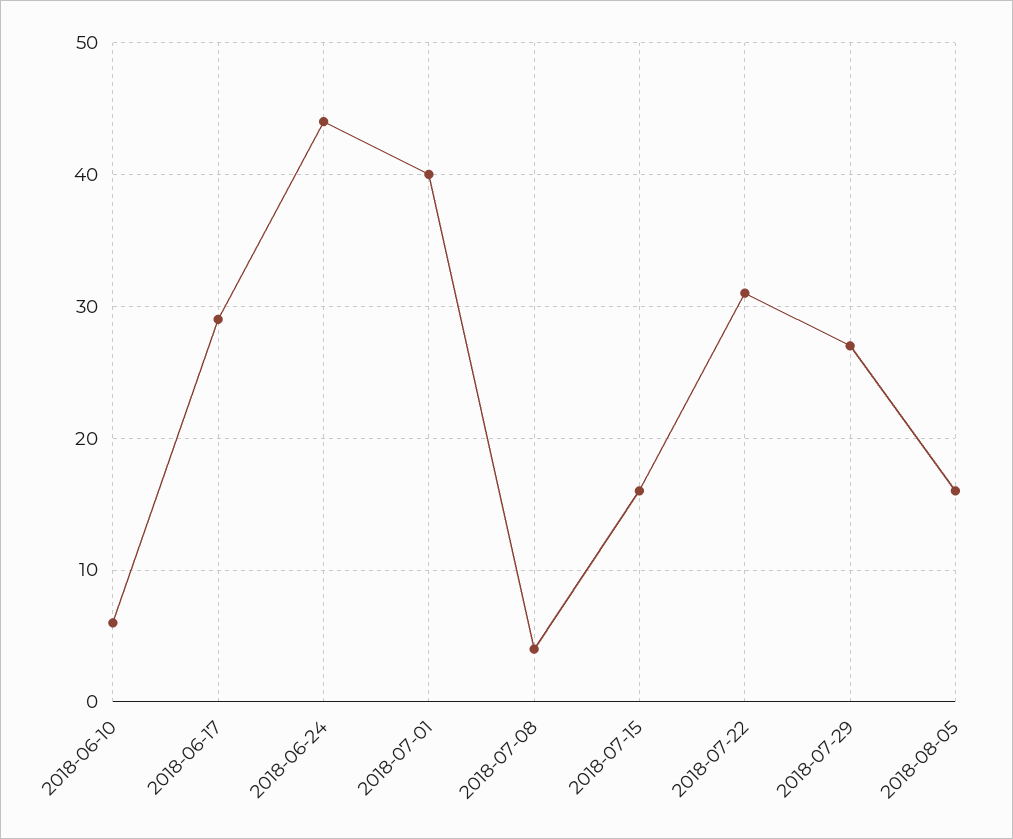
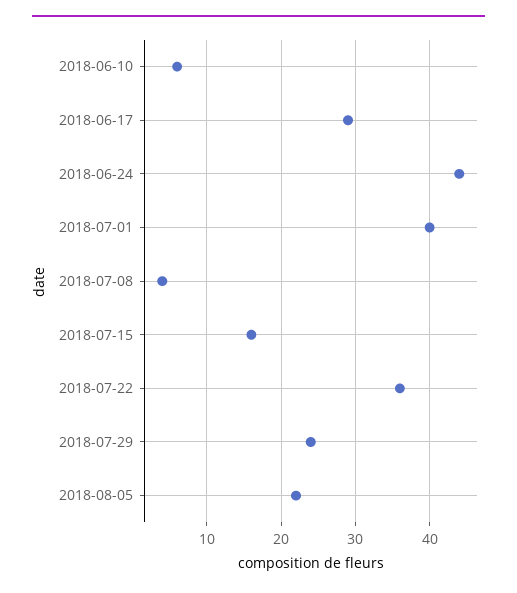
2018-07-22: 31 -> 36
2018-07-29: 27 -> 24
2018-08-05: 16 -> 22

